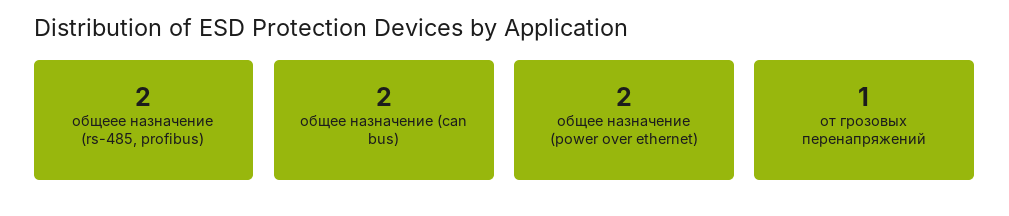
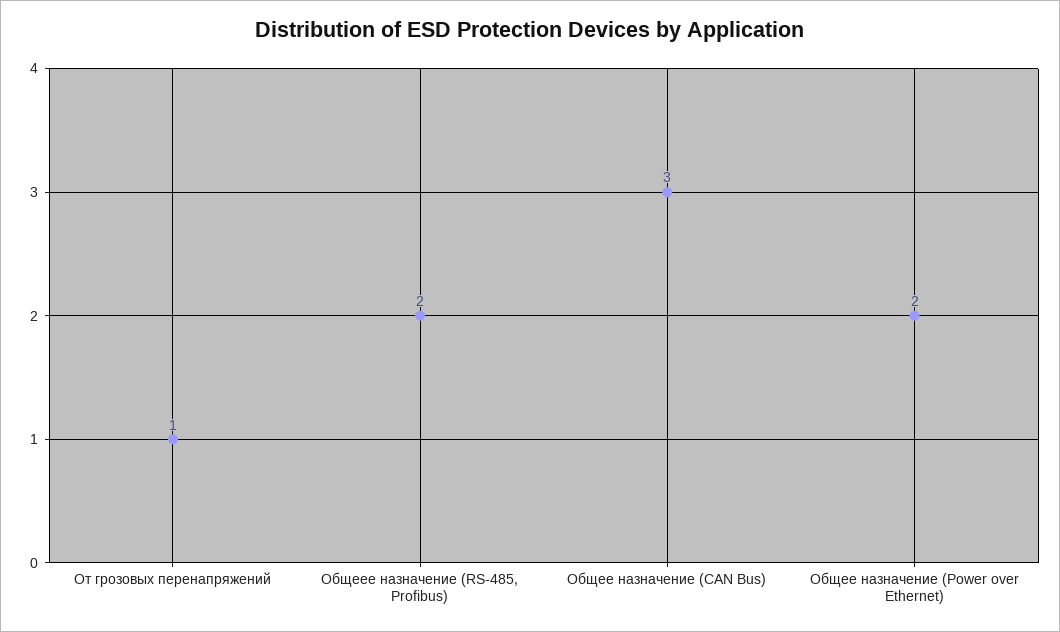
общее назначение (can bus): 2 -> 3

